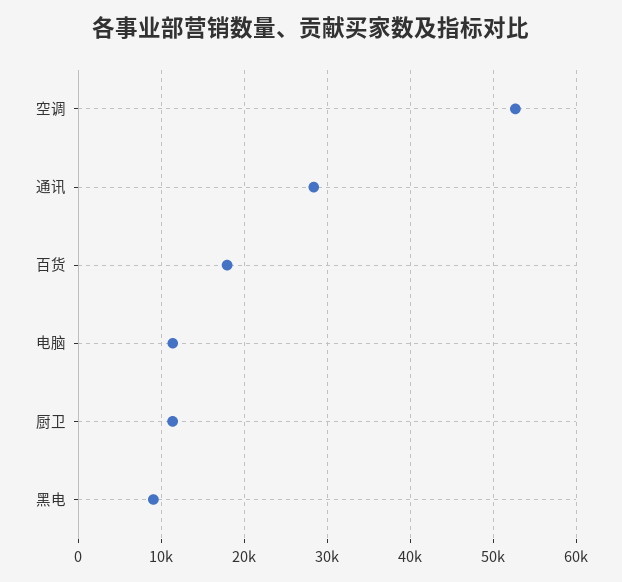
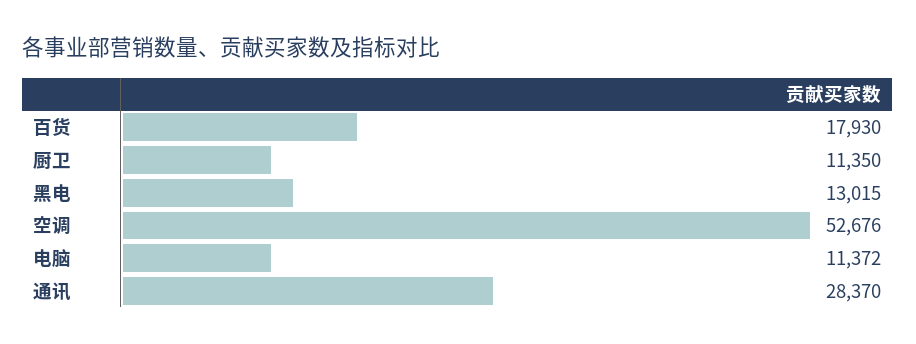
黑电: 9000 -> 13015

